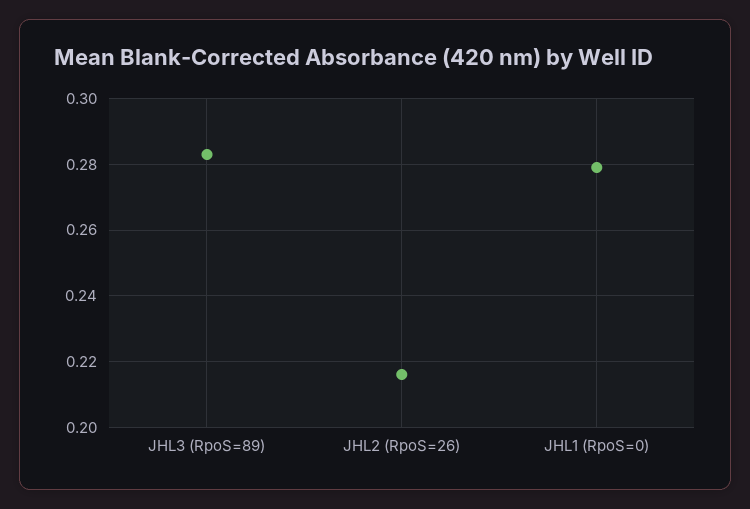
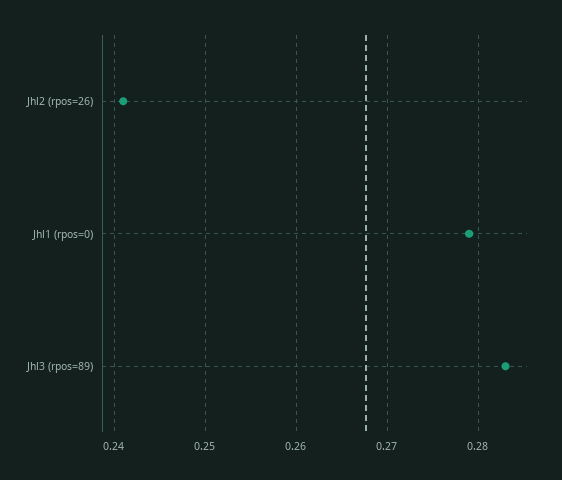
JHL2 (RpoS=26): 0.215 -> 0.241

